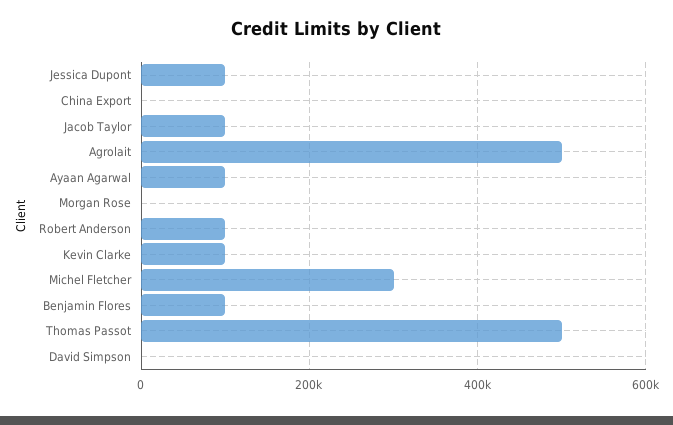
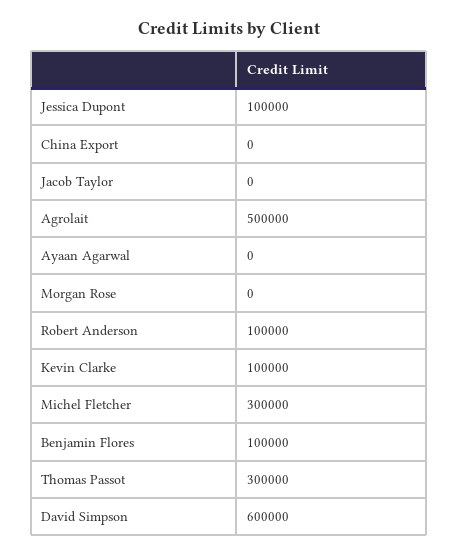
Jacob Taylor: 100000 -> 0
Ayaan Agarwal: 100000 -> 0
Thomas Passot: 500000 -> 300000
David Simpson: 0 -> 600000

